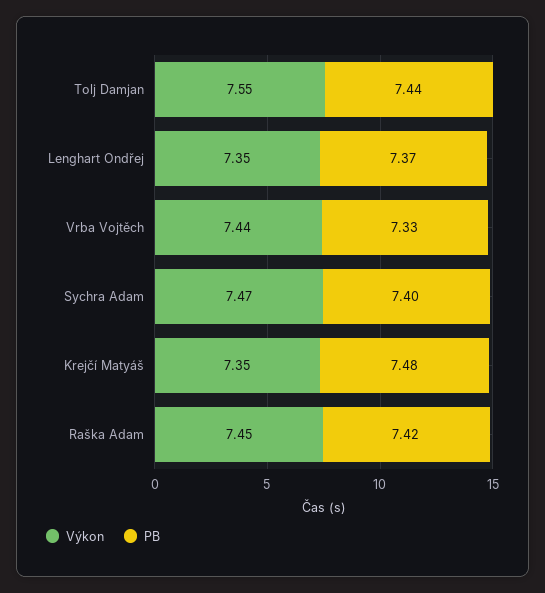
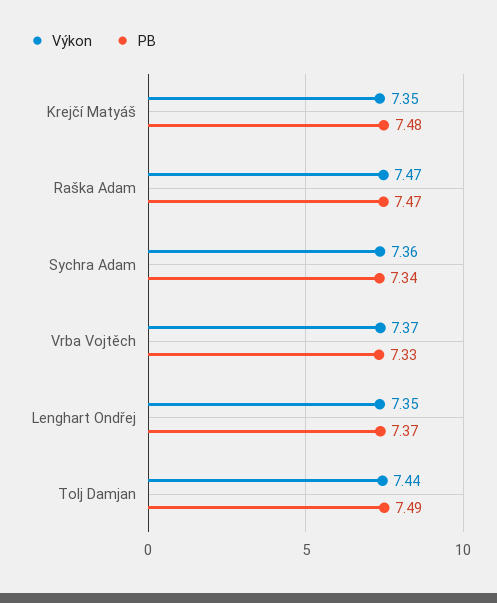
Výkon, Tolj Damjan: 7.55 -> 7.44
PB, Tolj Damjan: 7.44 -> 7.49
Výkon, Vrba Vojtěch: 7.44 -> 7.37
Výkon, Sychra Adam: 7.47 -> 7.36
PB, Sychra Adam: 7.4 -> 7.34
Výkon, Raška Adam: 7.45 -> 7.47
PB, Raška Adam: 7.42 -> 7.47

